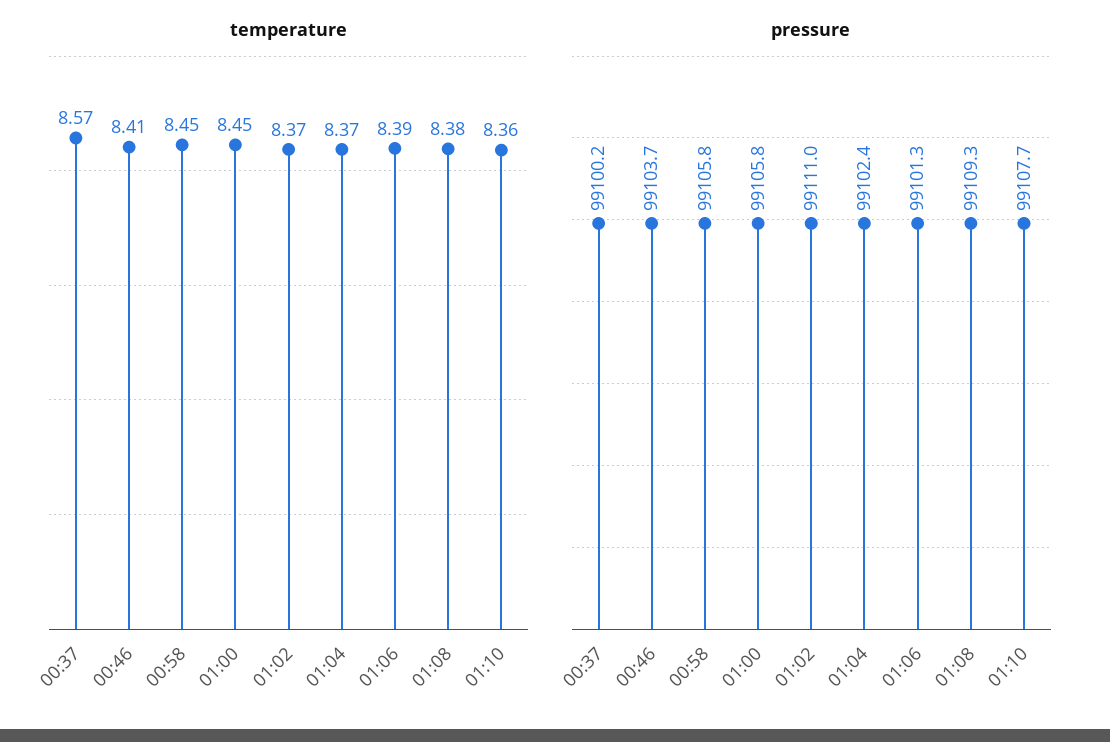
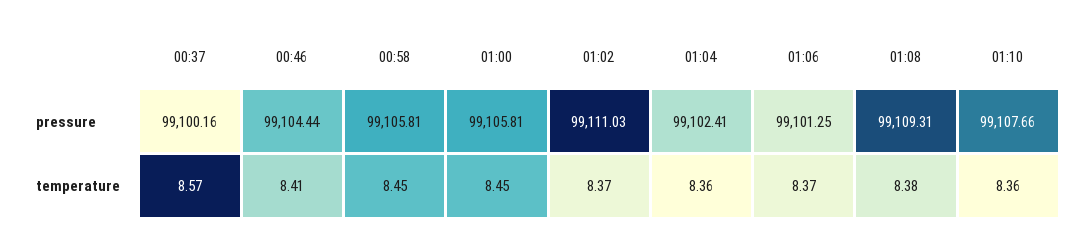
temperature, 01:04: 8.37 -> 8.36
temperature, 01:06: 8.39 -> 8.37
pressure, 00:46: 99103.7 -> 99104.44

